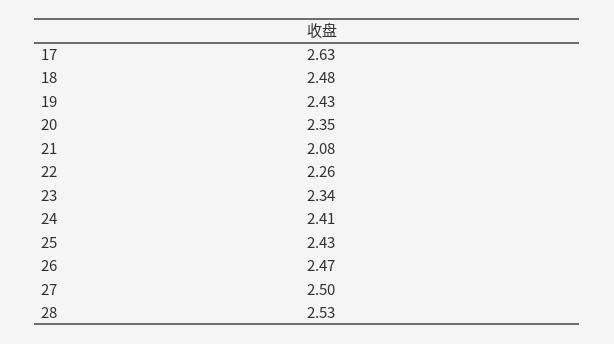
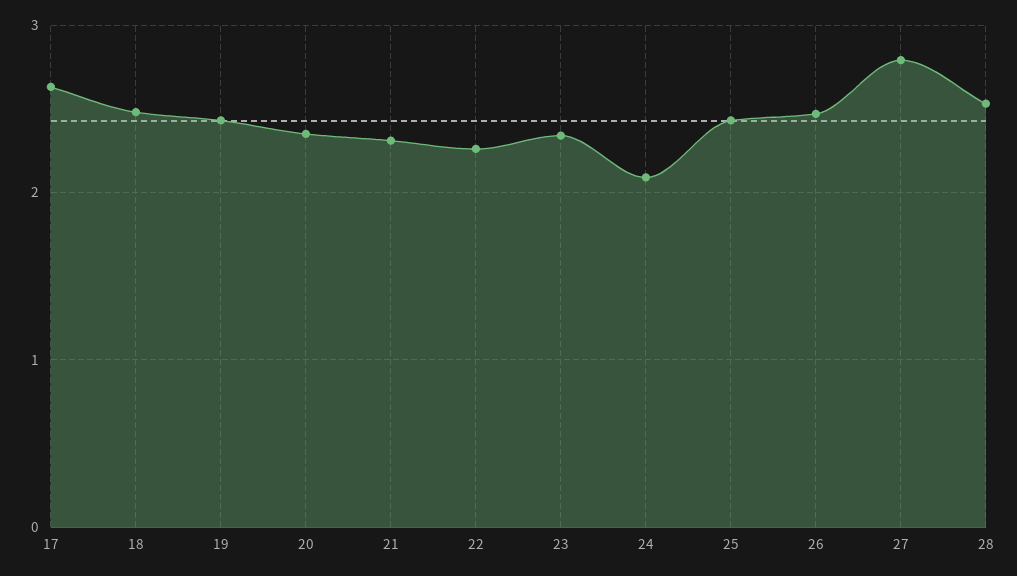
21: 2.08 -> 2.3
24: 2.41 -> 2.1
27: 2.5 -> 2.8

